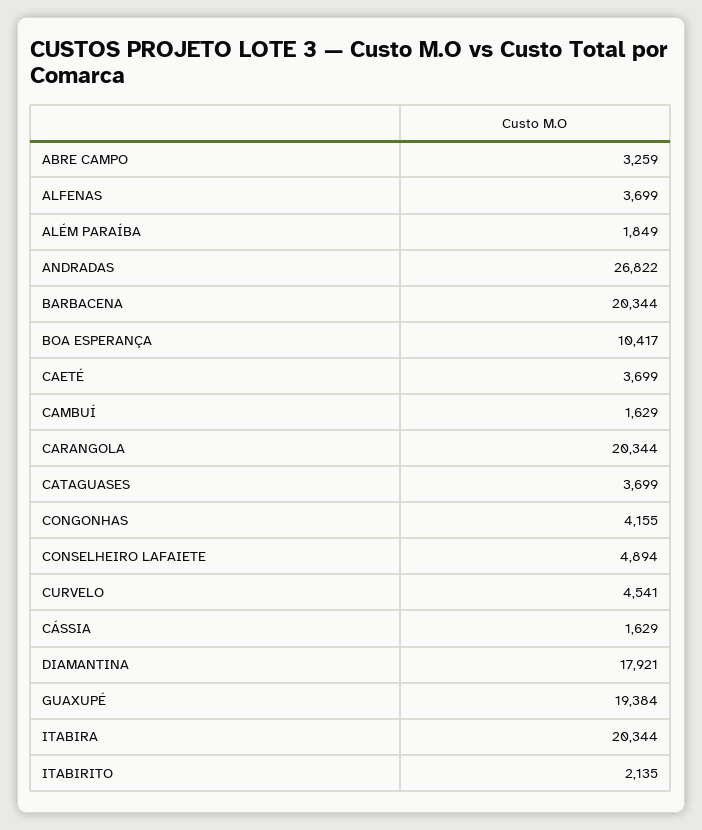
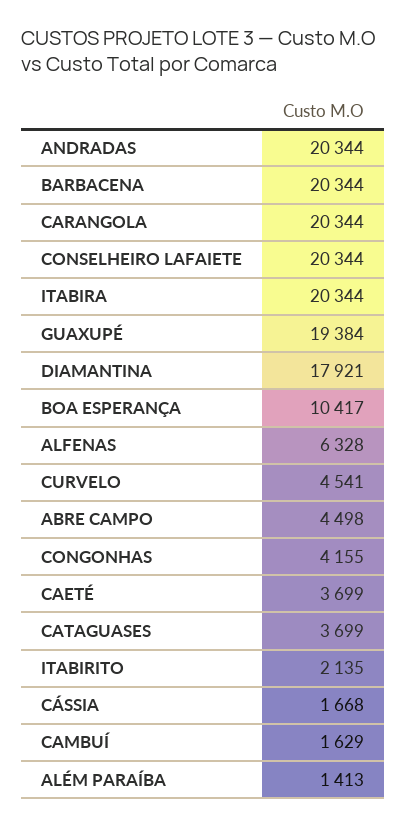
ABRE CAMPO: 3259 -> 4498
ALFENAS: 3699 -> 6328
ALÉM PARAÍBA: 1849 -> 1413
ANDRADAS: 26822 -> 20344
CONSELHEIRO LAFAIETE: 4894 -> 20344
CÁSSIA: 1629 -> 1668

